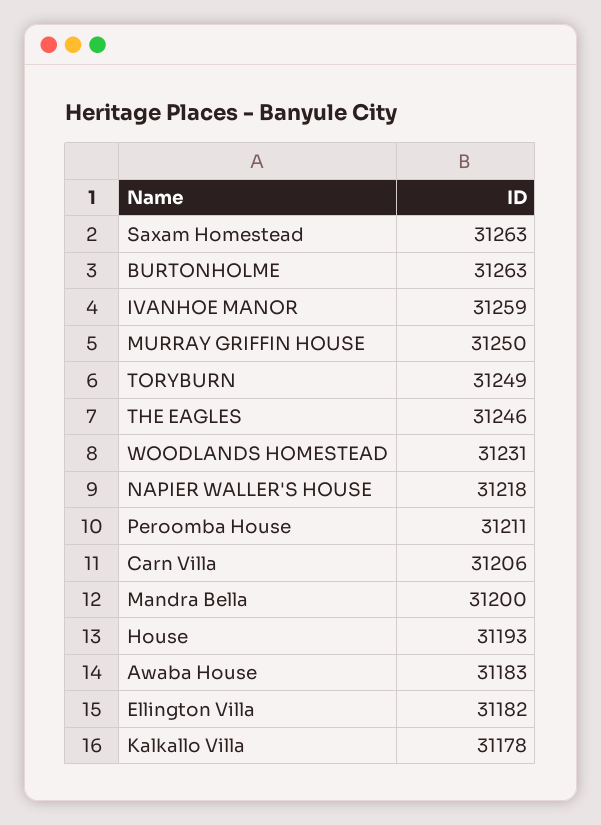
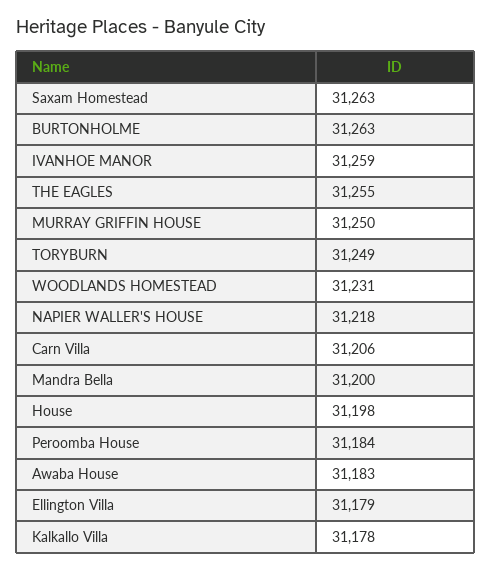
THE EAGLES: 31246 -> 31255
Peroomba House: 31211 -> 31184
House: 31193 -> 31198
Ellington Villa: 31182 -> 31179

